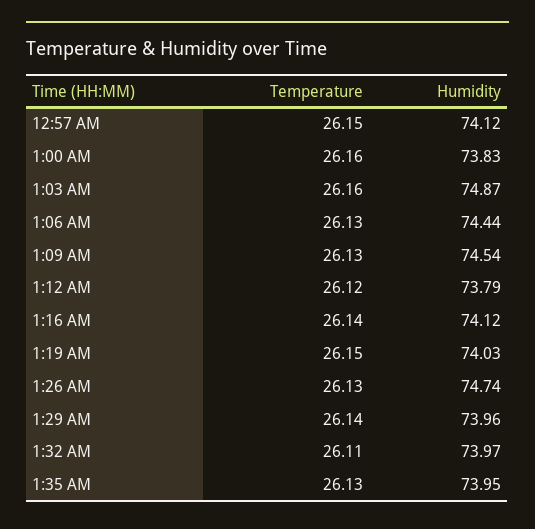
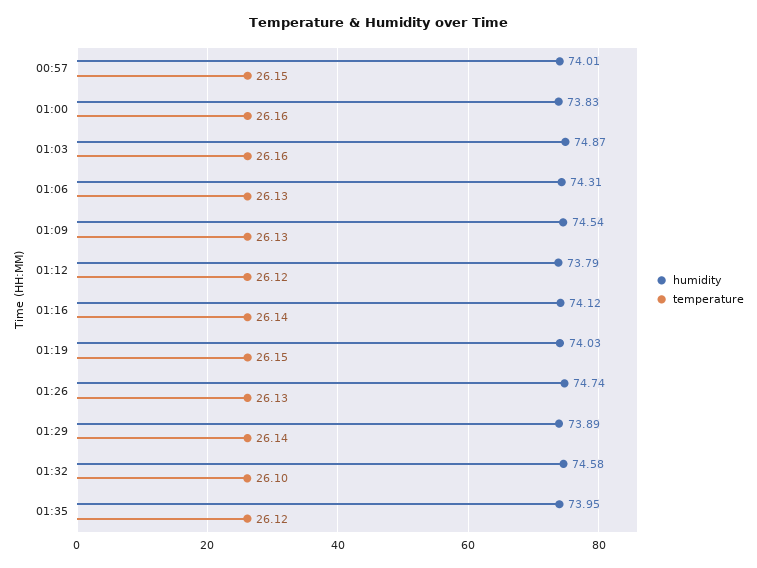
Humidity, 12:57 AM: 74.12 -> 74.01
Humidity, 1:06 AM: 74.44 -> 74.31
Humidity, 1:29 AM: 73.96 -> 73.89
Temperature, 1:32 AM: 26.11 -> 26.1
Humidity, 1:32 AM: 73.97 -> 74.58
Temperature, 1:35 AM: 26.13 -> 26.12

